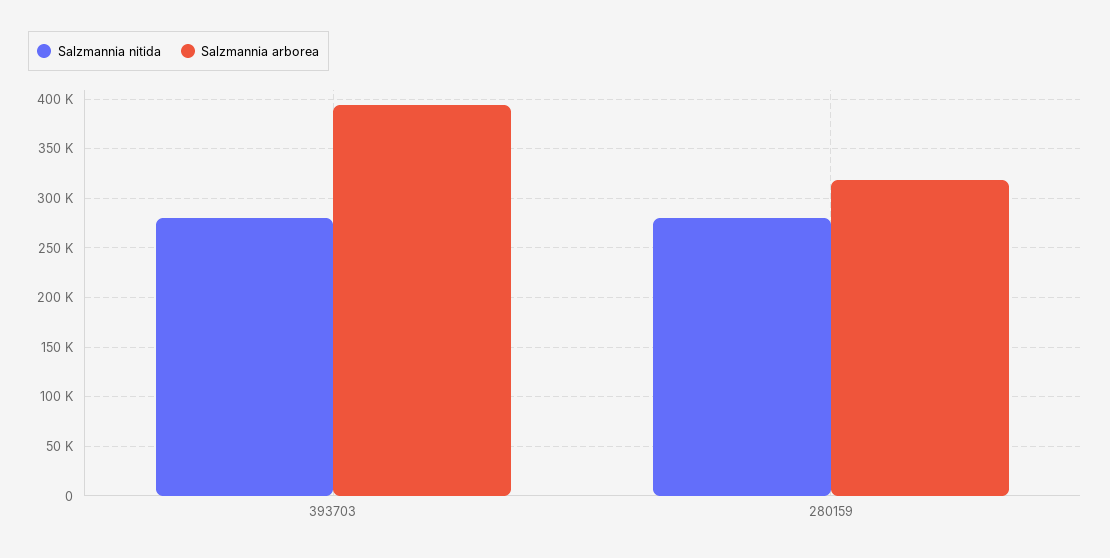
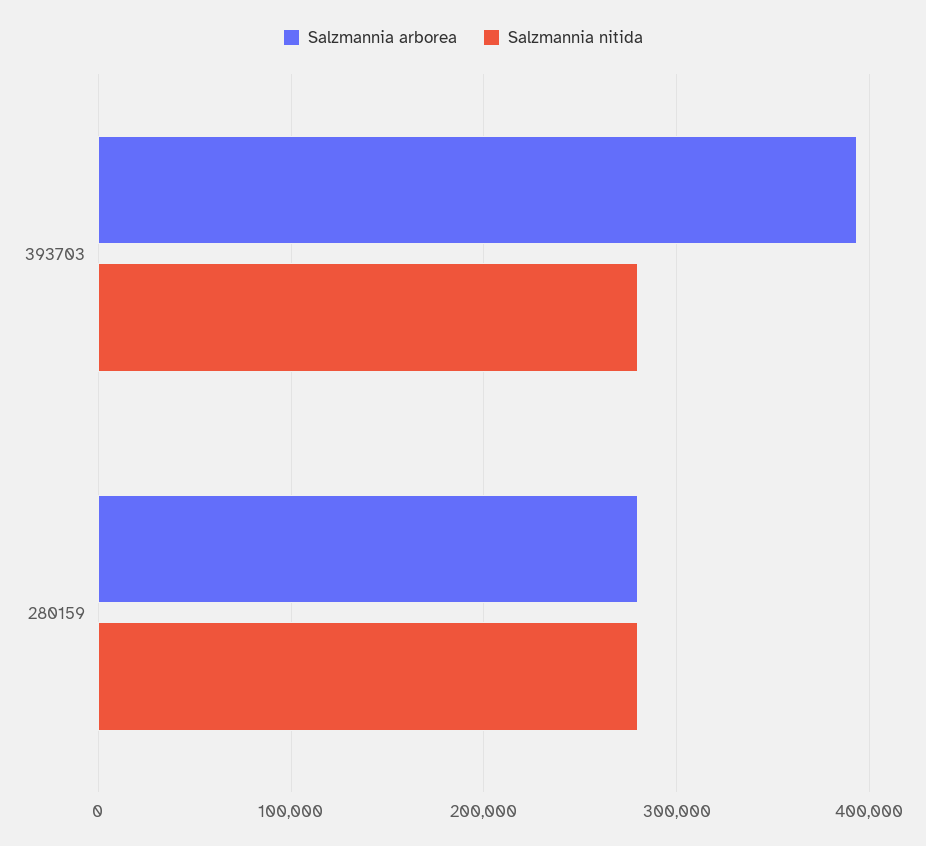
Salzmannia arborea, 280159: 320000 -> 280000

